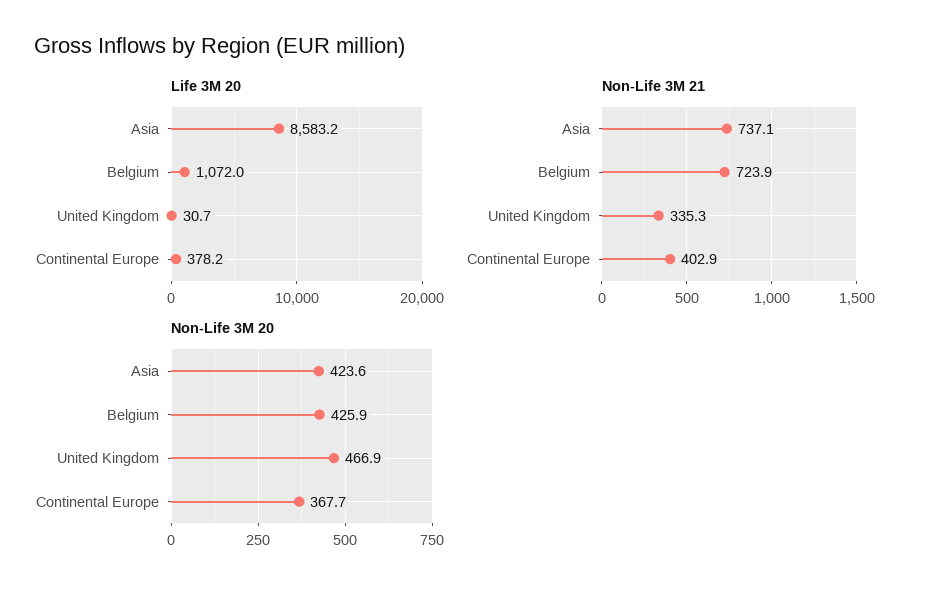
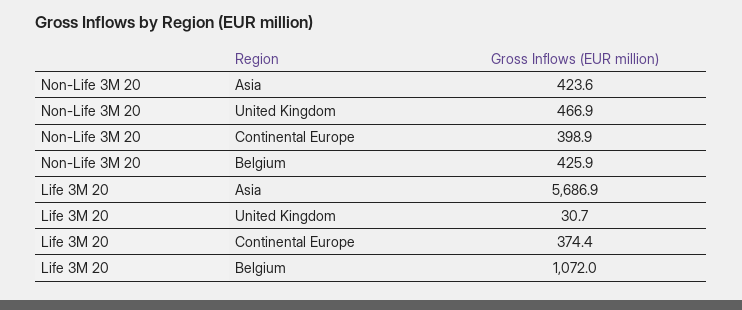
Life 3M 20, Asia: 8583.2 -> 5686.9
Life 3M 20, Continental Europe: 378.2 -> 374.4
Non-Life 3M 21, Asia: 737.1 -> none
Non-Life 3M 21, Belgium: 723.9 -> none
Non-Life 3M 21, United Kingdom: 335.3 -> none
Non-Life 3M 21, Continental Europe: 402.9 -> none
Non-Life 3M 20, Continental Europe: 367.7 -> 398.9

